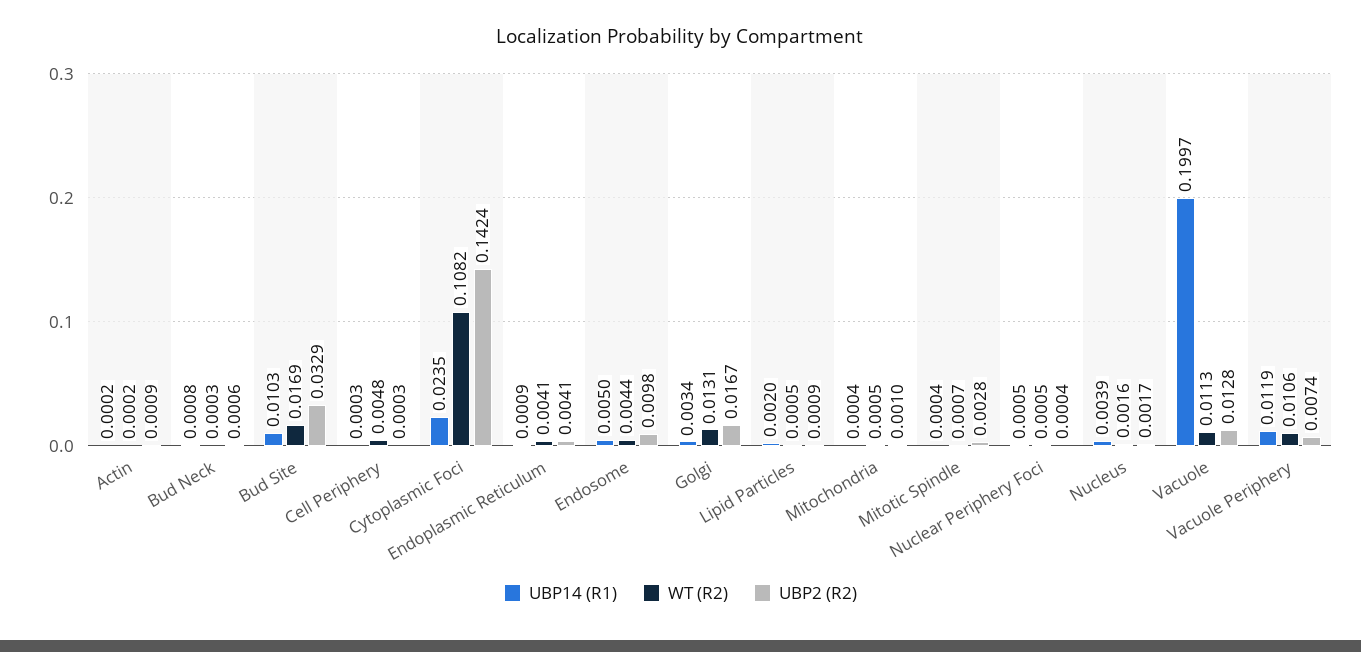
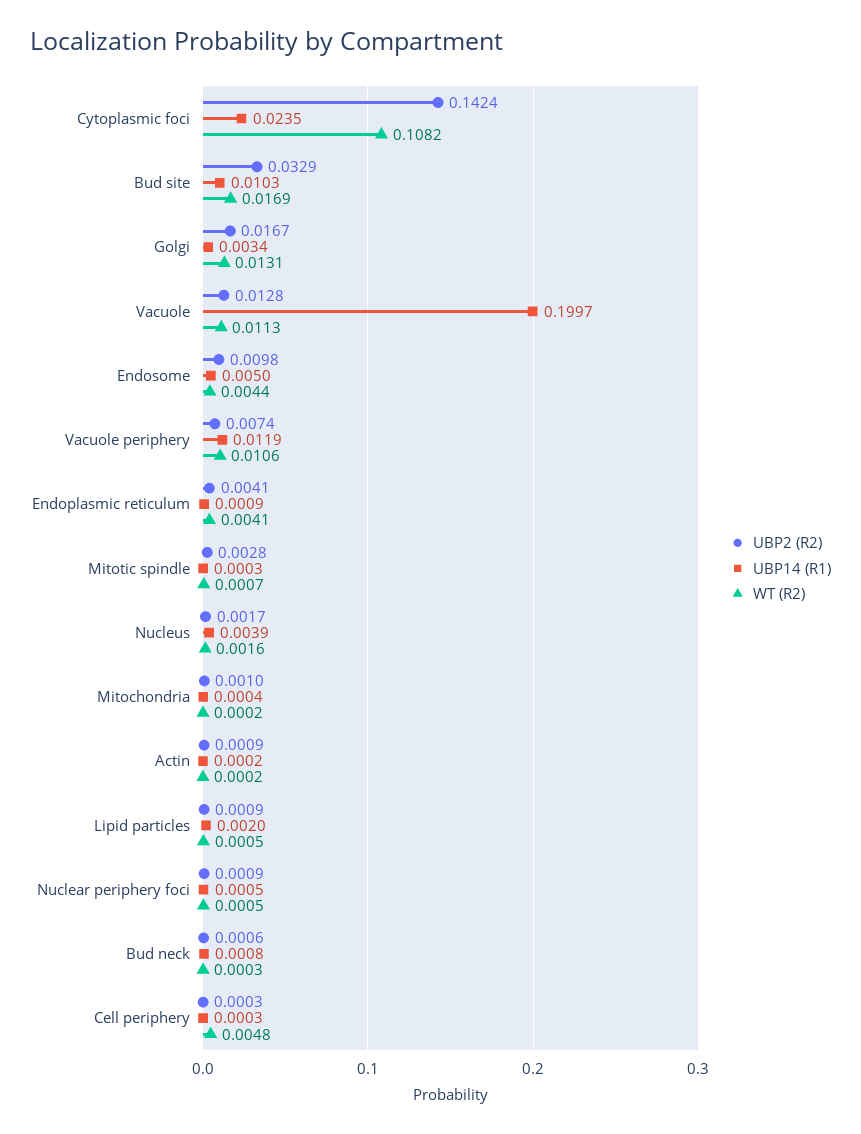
WT (R2), Mitochondria: 0.0005 -> 0.0002
UBP14 (R1), Mitotic Spindle: 0.0004 -> 0.0003
UBP2 (R2), Nuclear Periphery Foci: 0.0004 -> 0.0009

